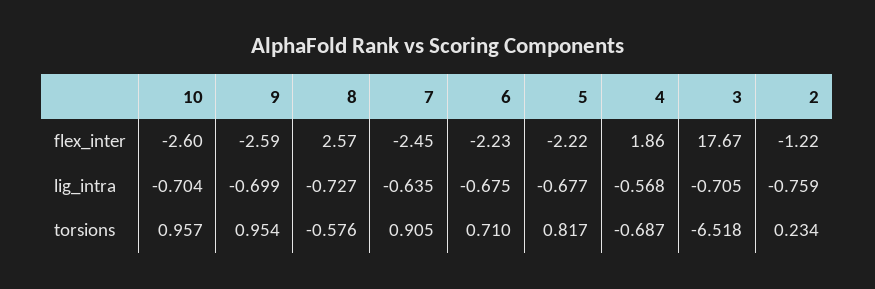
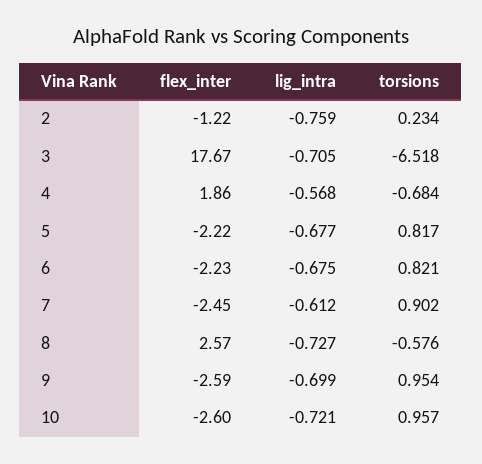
10, lig_intra: -0.704 -> -0.721
7, lig_intra: -0.635 -> -0.612
7, torsions: 0.905 -> 0.902
6, torsions: 0.71 -> 0.821
4, torsions: -0.687 -> -0.684

